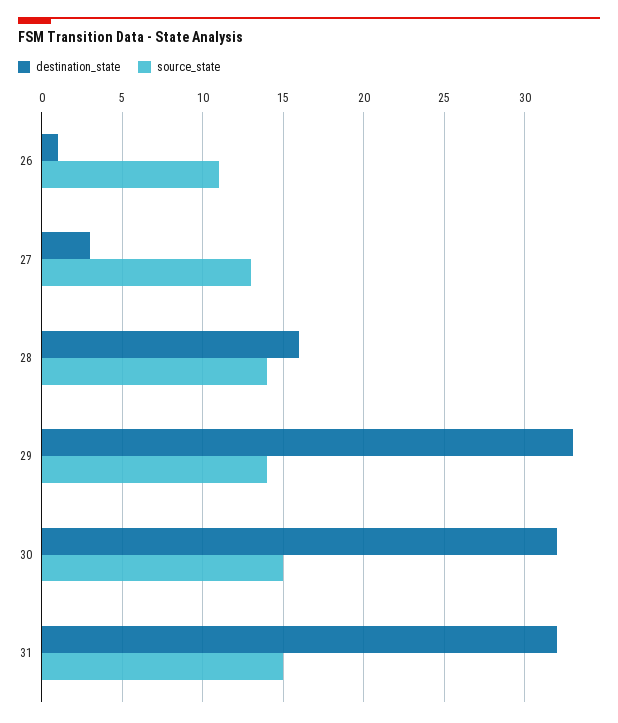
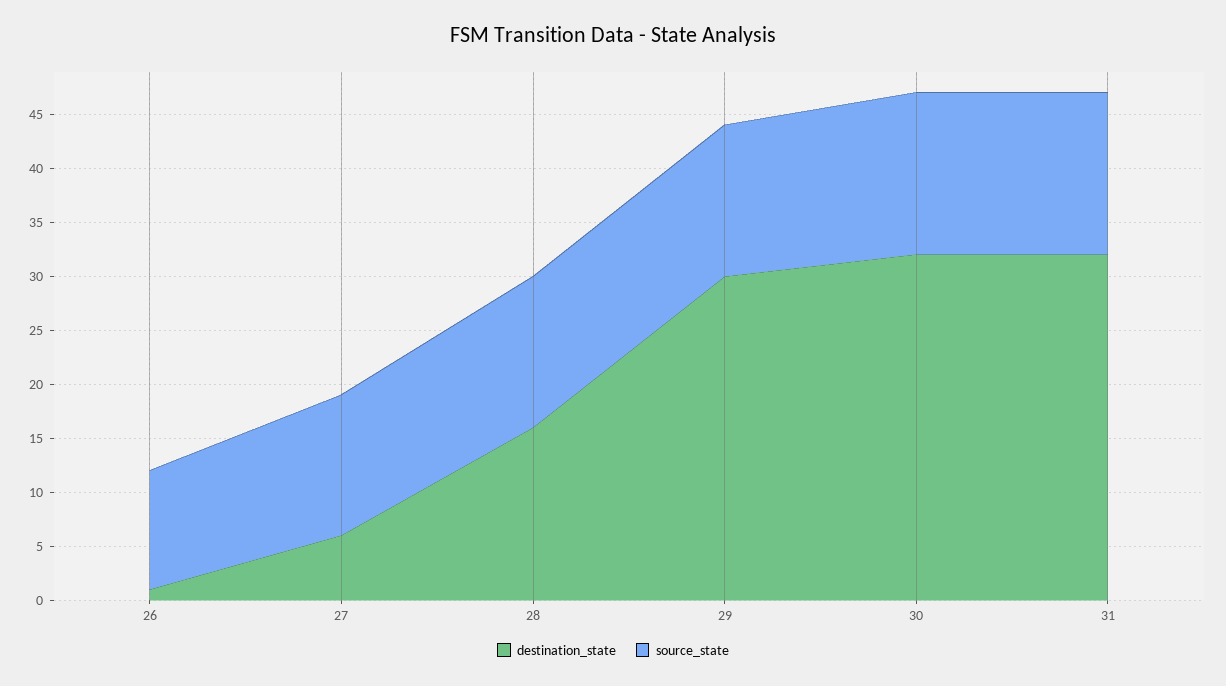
destination_state, 27: 3 -> 6
destination_state, 29: 33 -> 30

